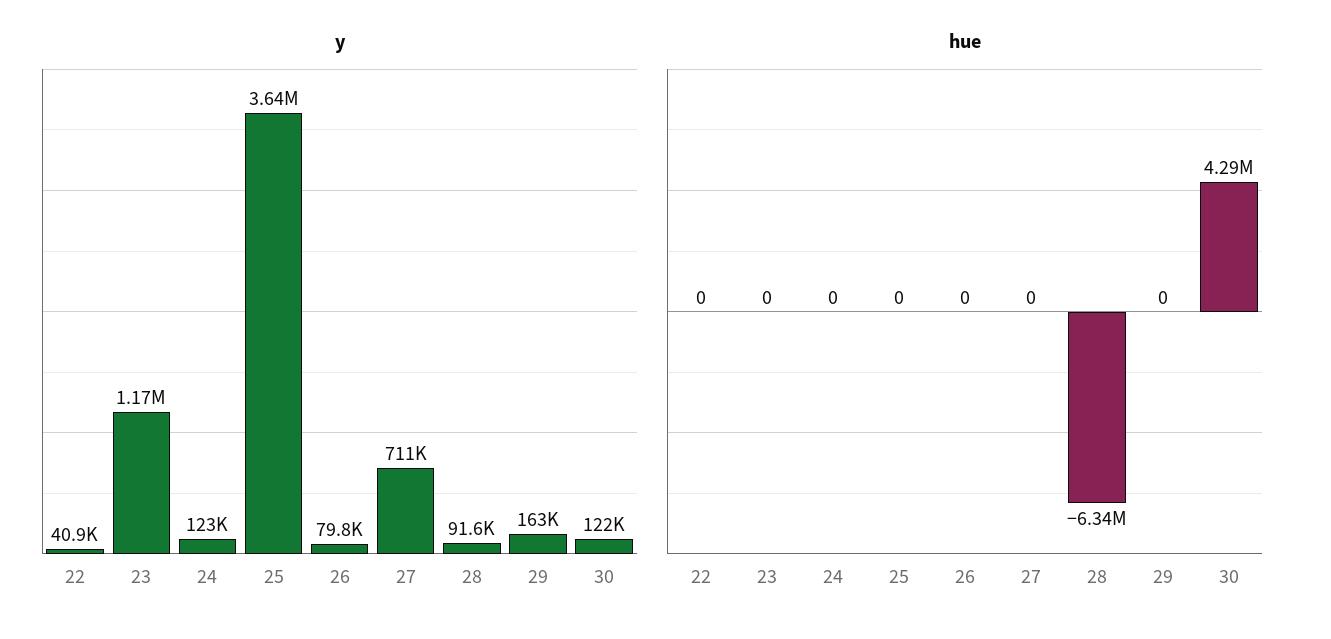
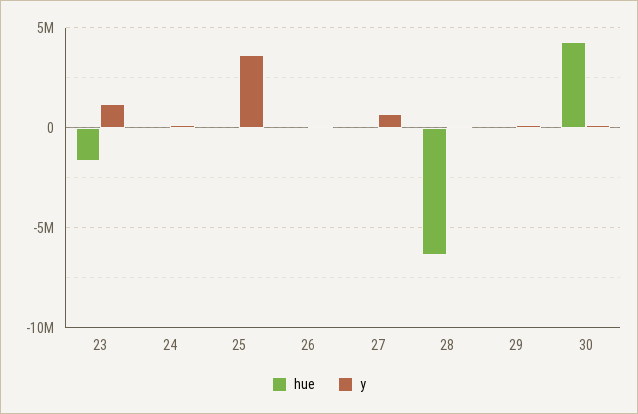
y, 22: 40900 -> none
hue, 22: 0 -> none
hue, 23: 0 -> -1500000

